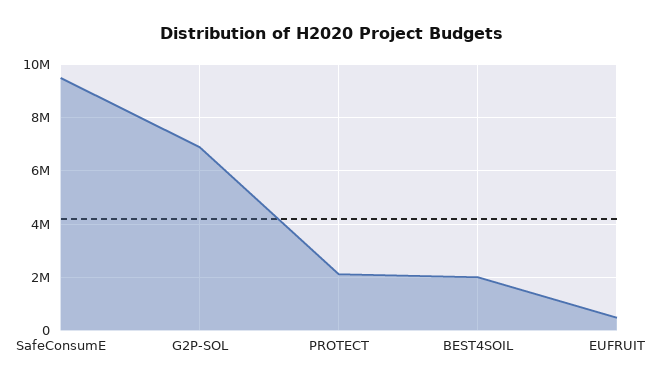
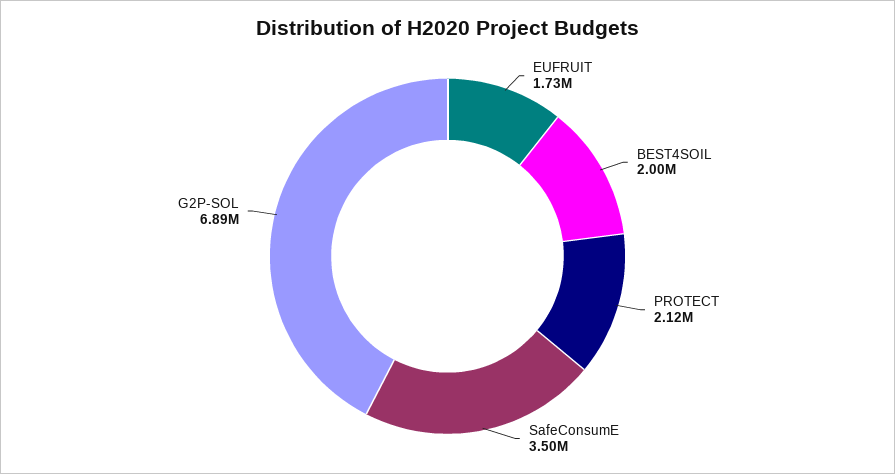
SafeConsumE: 9500000 -> 3500000
EUFRUIT: 500000 -> 1730000

